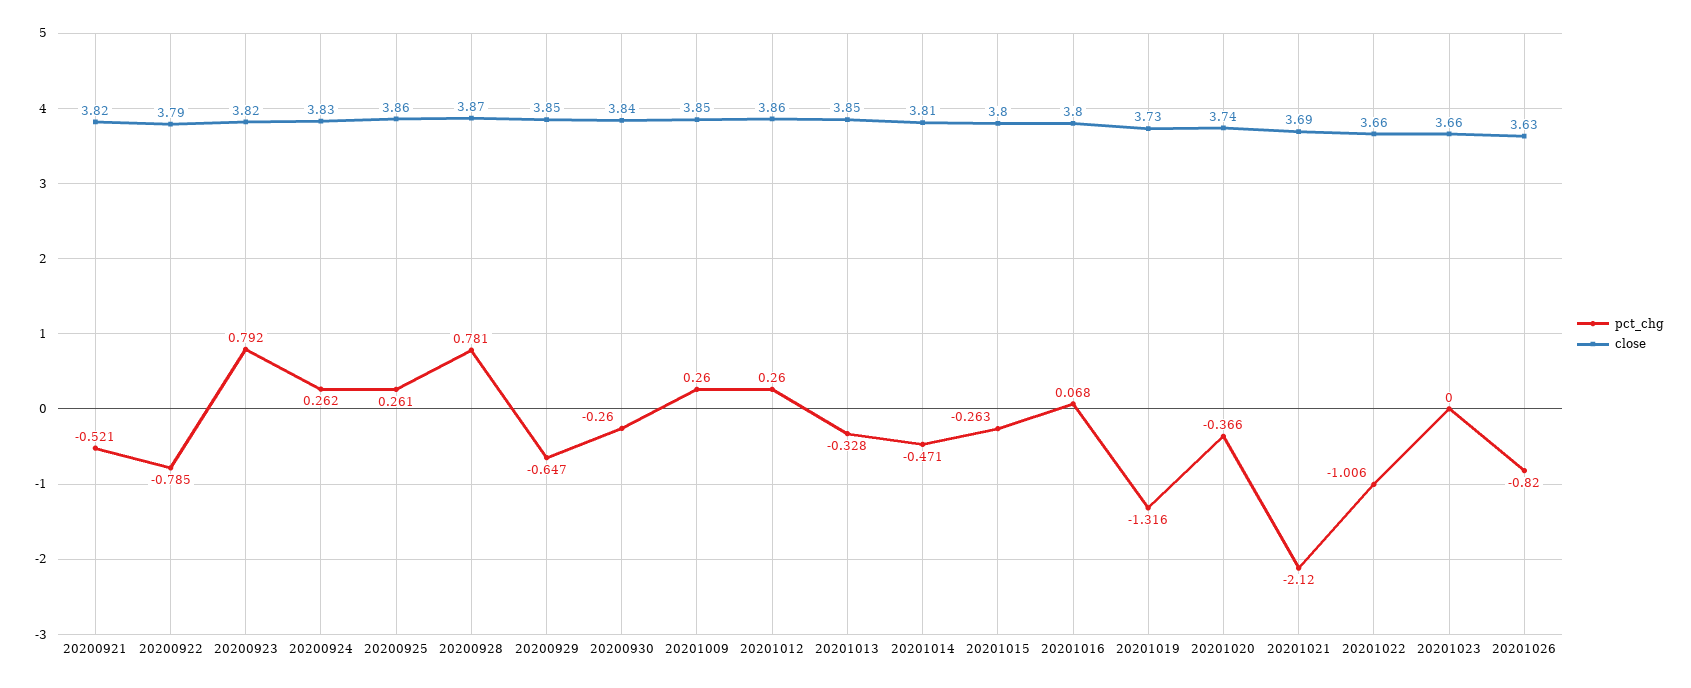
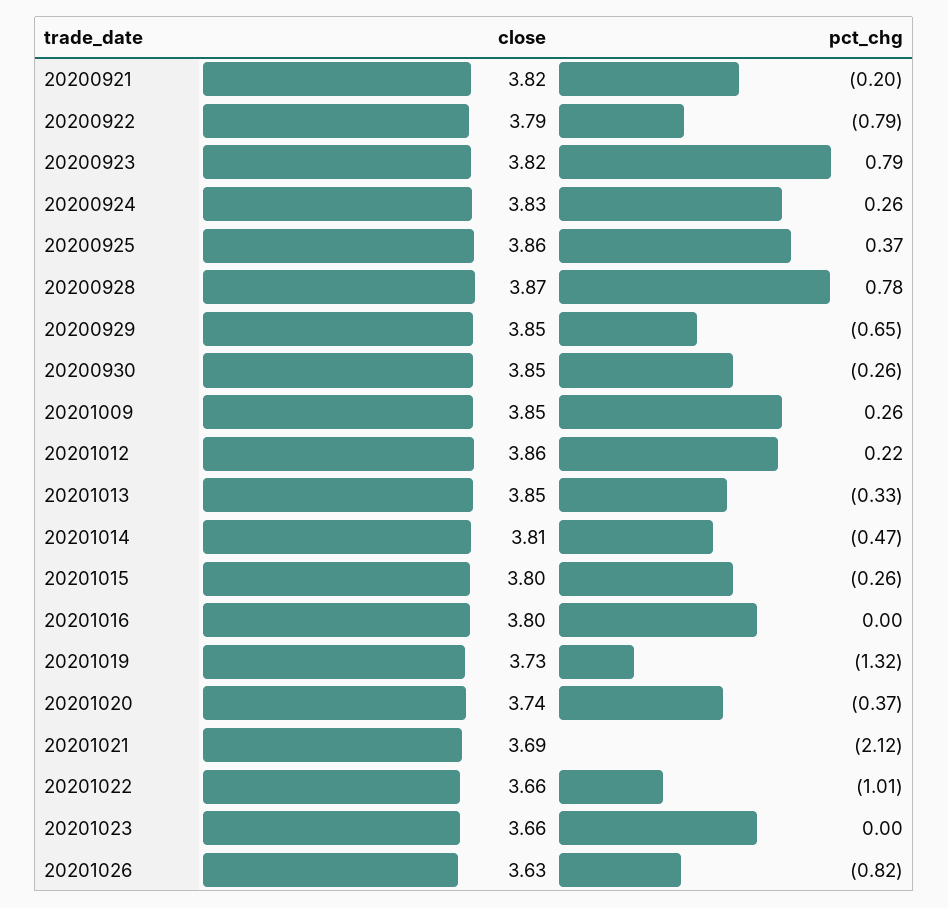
pct_chg, 20200921: -0.521 -> -0.2
pct_chg, 20200925: 0.261 -> 0.37
close, 20200930: 3.84 -> 3.85
pct_chg, 20201012: 0.26 -> 0.22
pct_chg, 20201016: 0.068 -> 0

